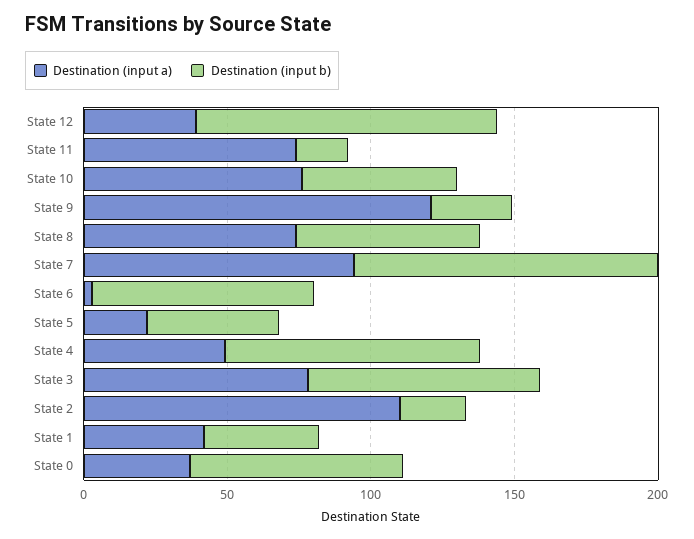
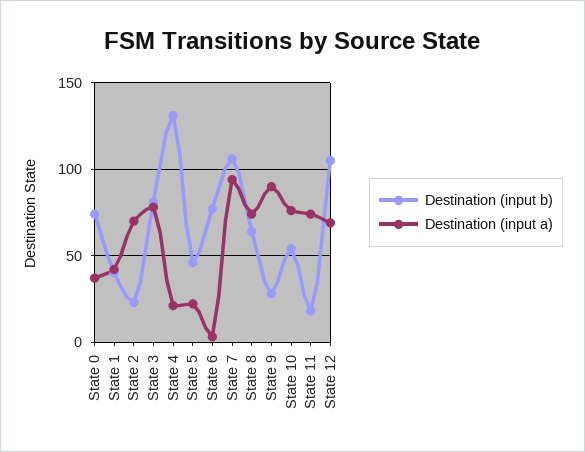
Destination (input a), State 12: 40 -> 70
Destination (input a), State 9: 120 -> 90
Destination (input a), State 4: 50 -> 20
Destination (input b), State 4: 90 -> 130
Destination (input a), State 2: 110 -> 70

